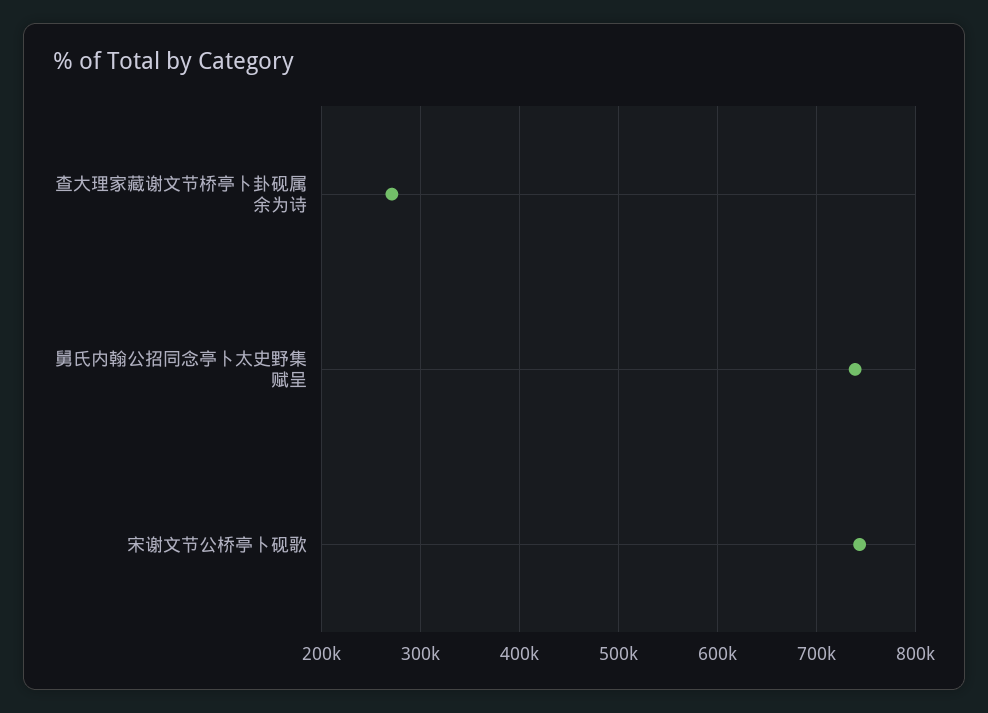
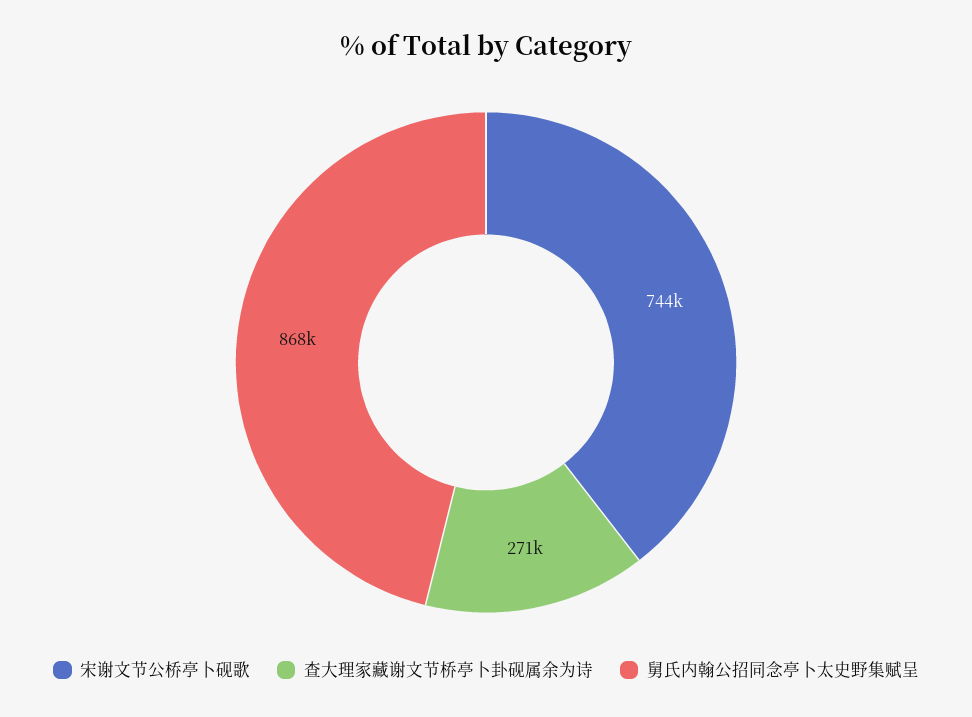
舅氏内翰公招同念亭卜太史野集赋呈: 740000 -> 868000

